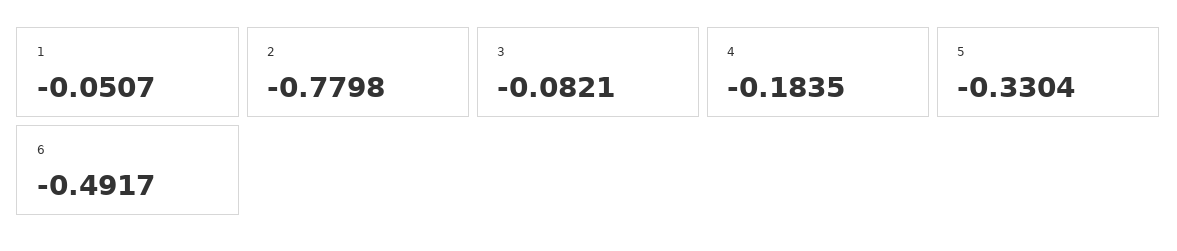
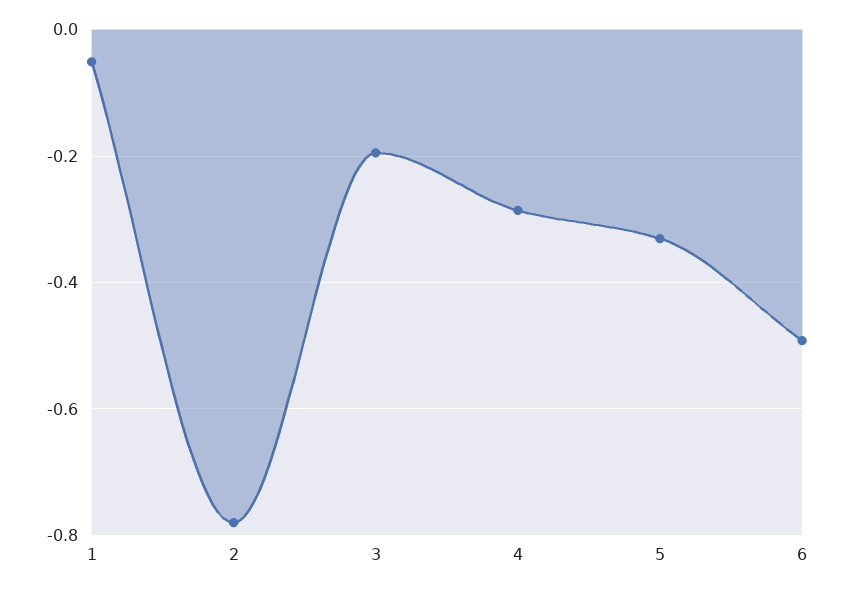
3: -0.0821 -> -0.2
4: -0.1835 -> -0.28

